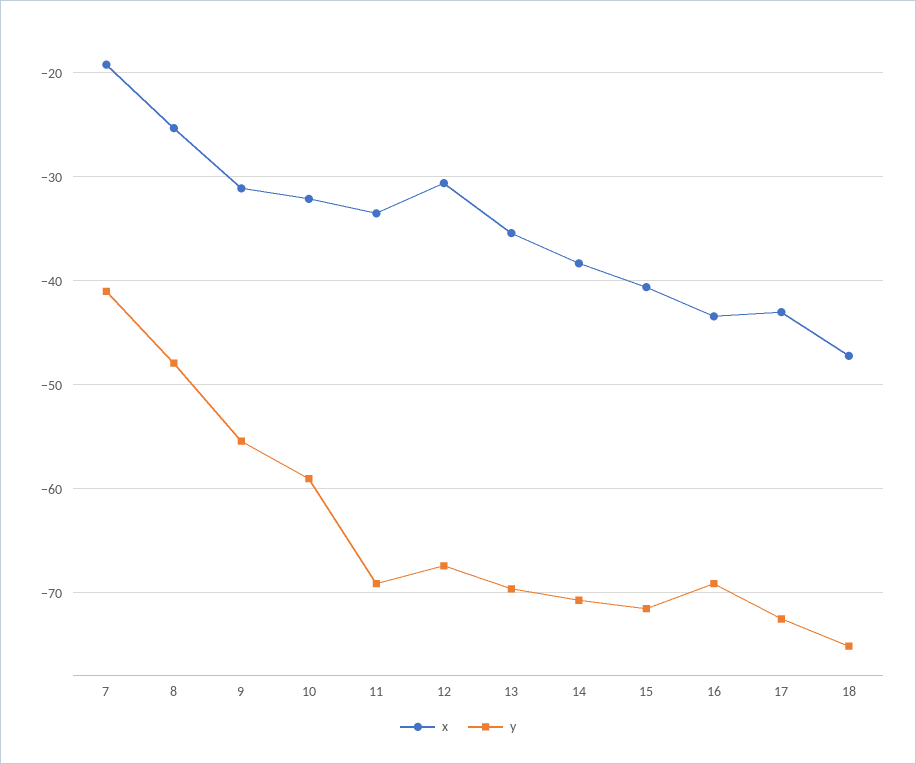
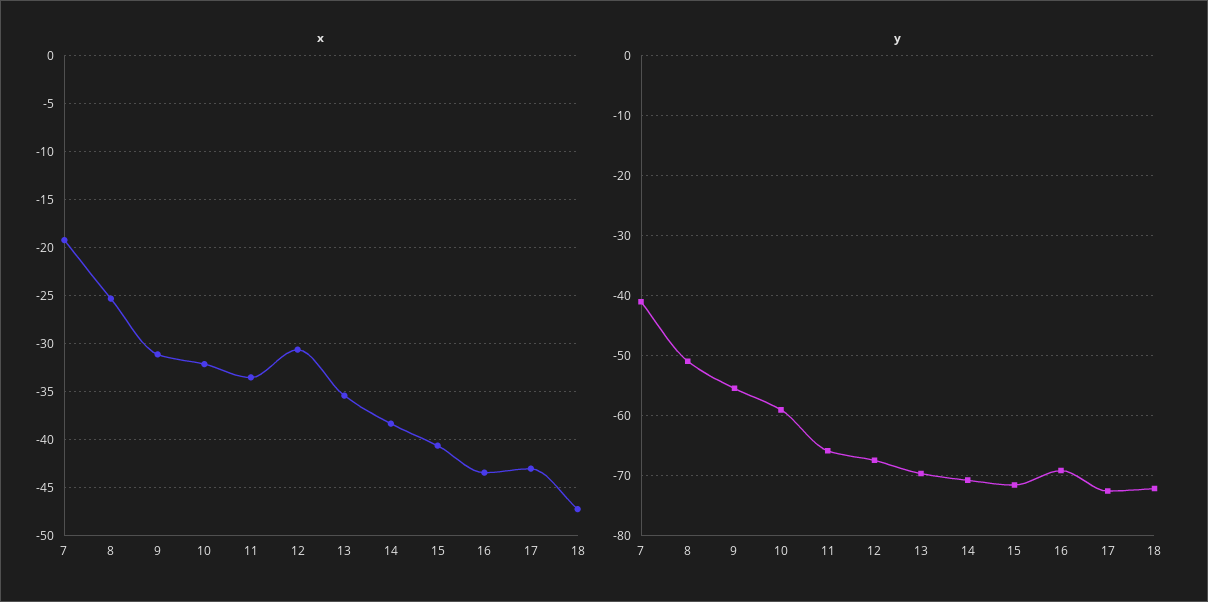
y, 8: -48 -> -51
y, 11: -69 -> -66
y, 18: -75 -> -72

